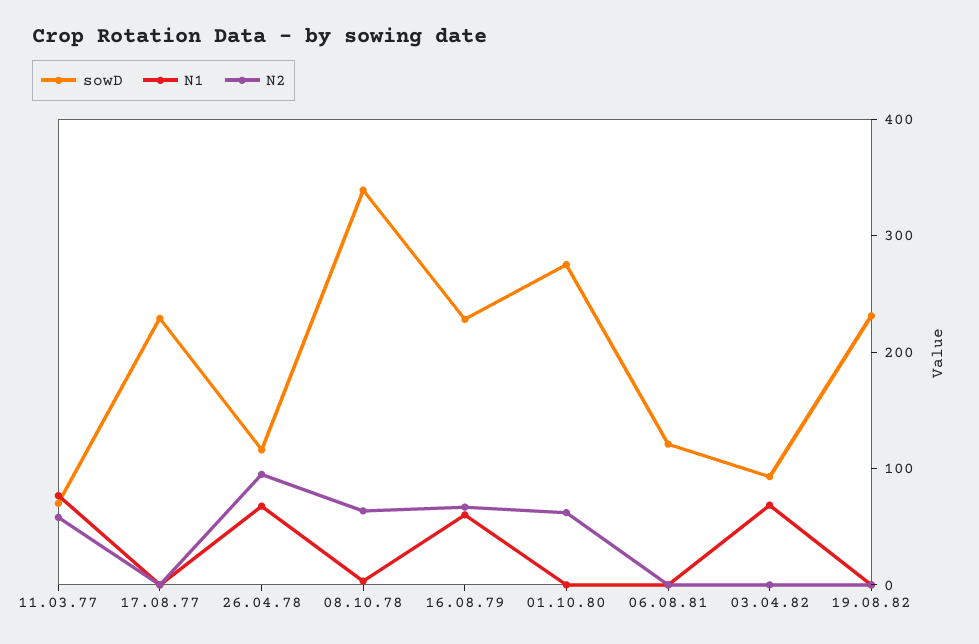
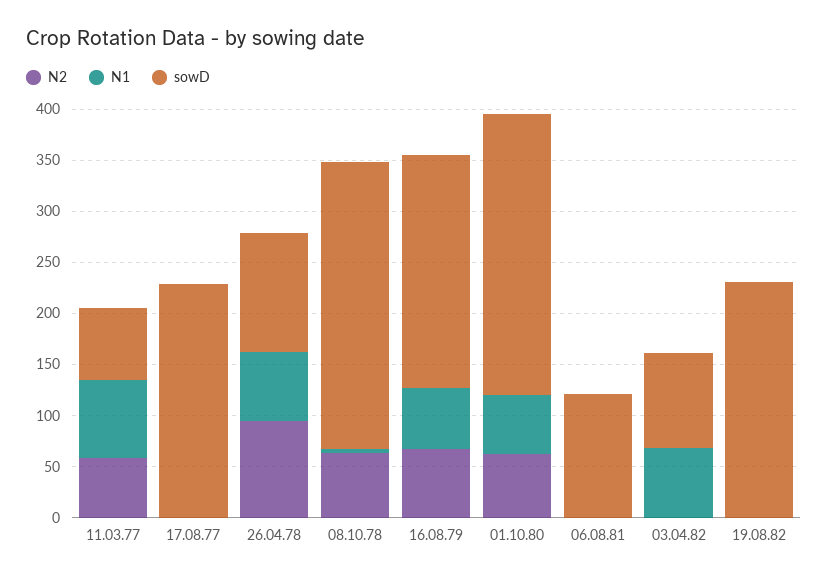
sowD, 08.10.78: 340 -> 280
N1, 01.10.80: 0 -> 60

